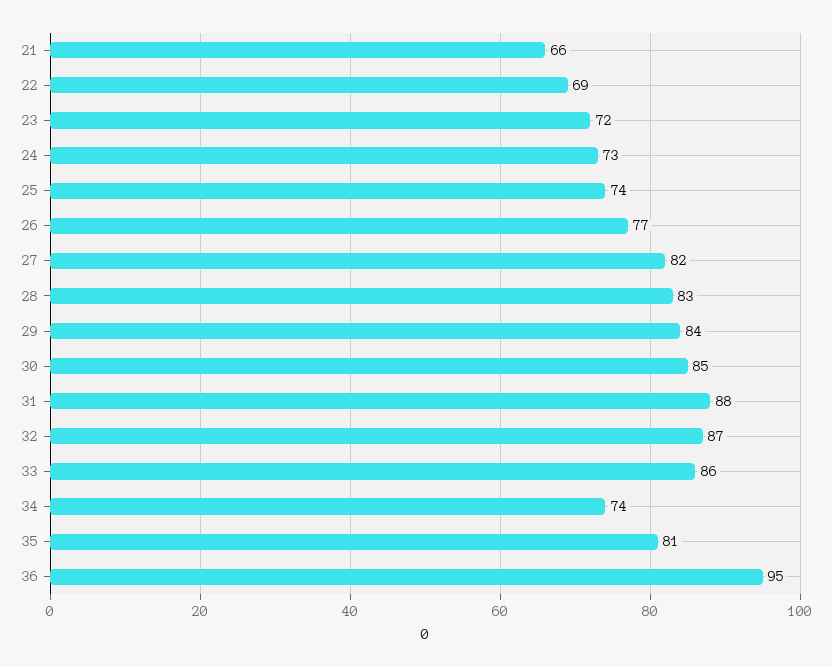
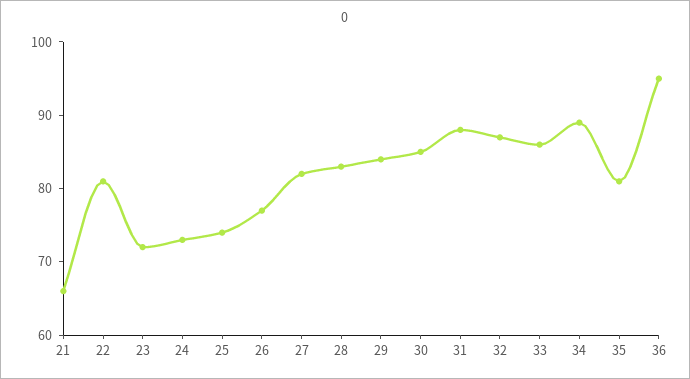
22: 69 -> 80
34: 74 -> 90

